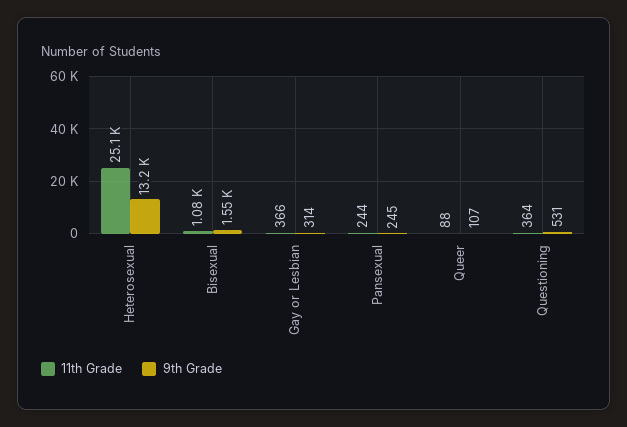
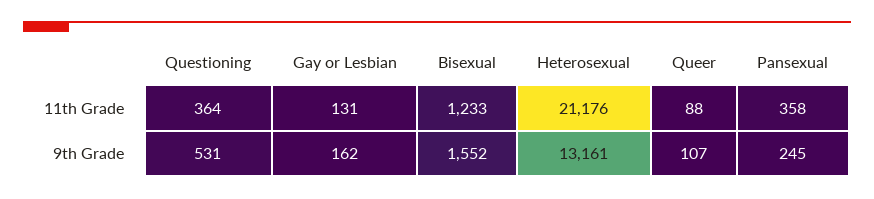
11th Grade, Heterosexual: 25100 -> 21176
11th Grade, Bisexual: 1080 -> 1233
11th Grade, Gay or Lesbian: 366 -> 131
9th Grade, Gay or Lesbian: 314 -> 162
11th Grade, Pansexual: 244 -> 358

